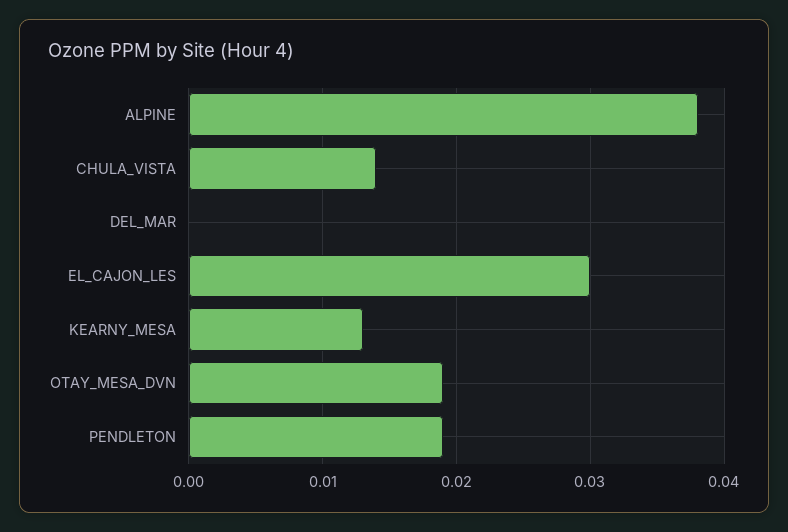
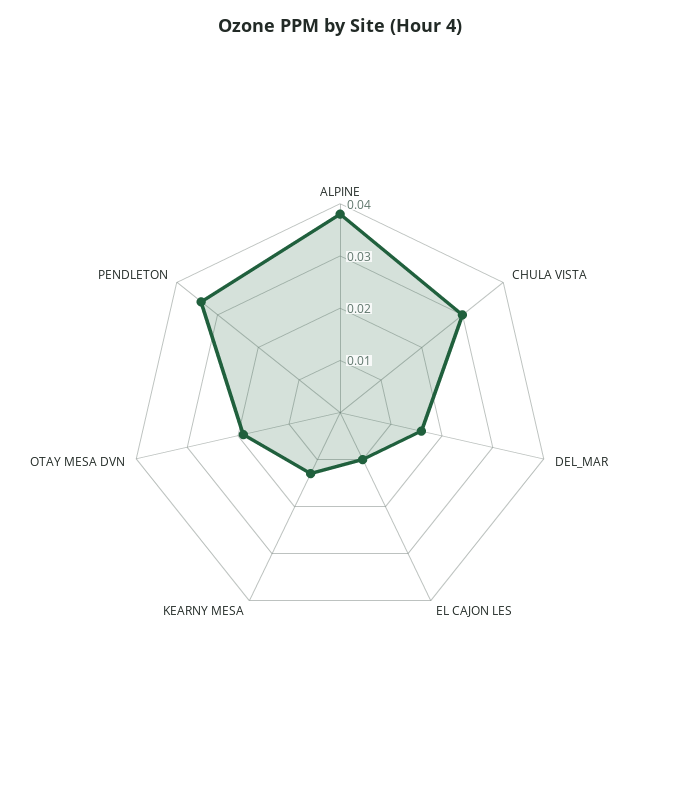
CHULA_VISTA: 0.014 -> 0.03
DEL_MAR: 0 -> 0.015
EL_CAJON_LES: 0.03 -> 0.01
PENDLETON: 0.019 -> 0.035

